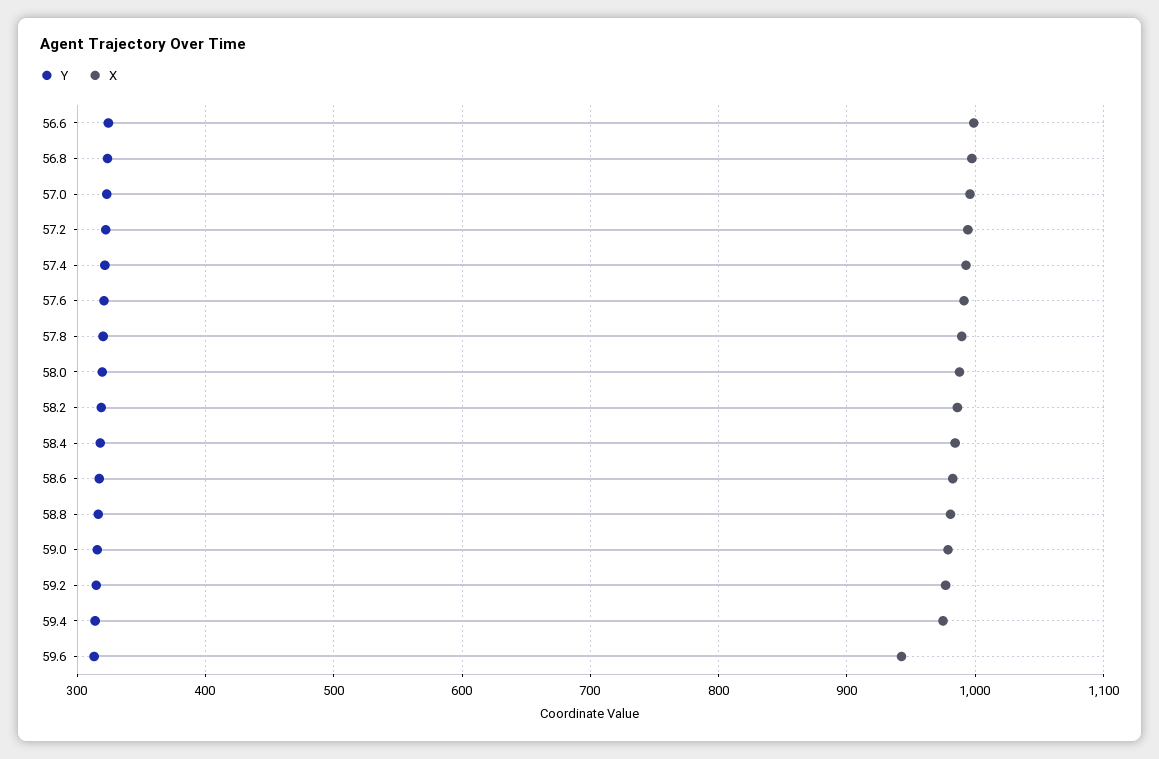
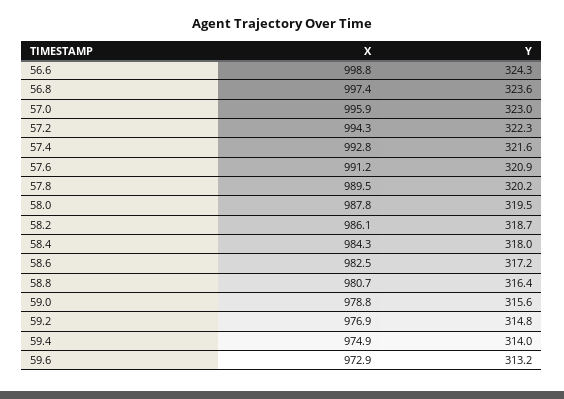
X, 59.6: 940 -> 972.9

